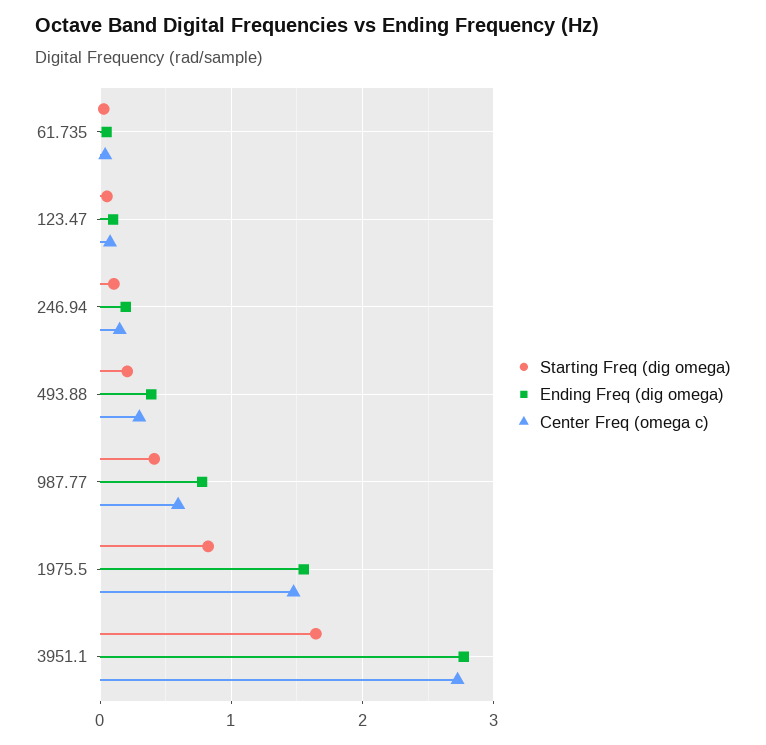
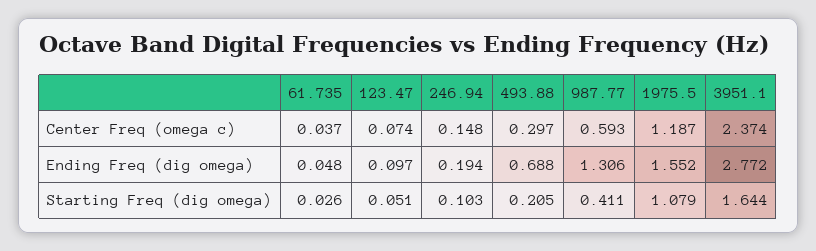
Ending Freq (dig omega), 493.88: 0.4 -> 0.688
Ending Freq (dig omega), 987.77: 0.8 -> 1.306
Starting Freq (dig omega), 1975.5: 0.8 -> 1.079
Center Freq (omega c), 1975.5: 1.5 -> 1.187
Center Freq (omega c), 3951.1: 2.7 -> 2.374

